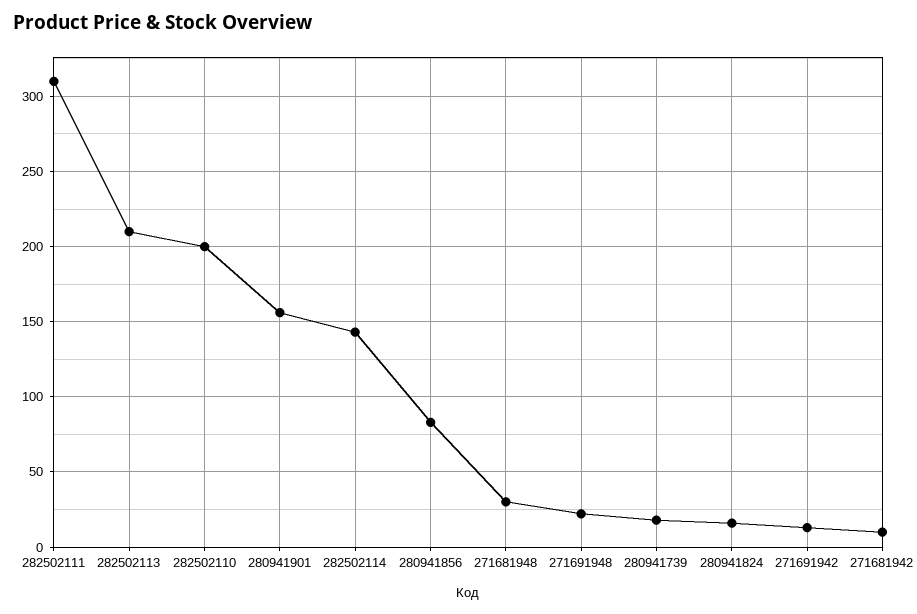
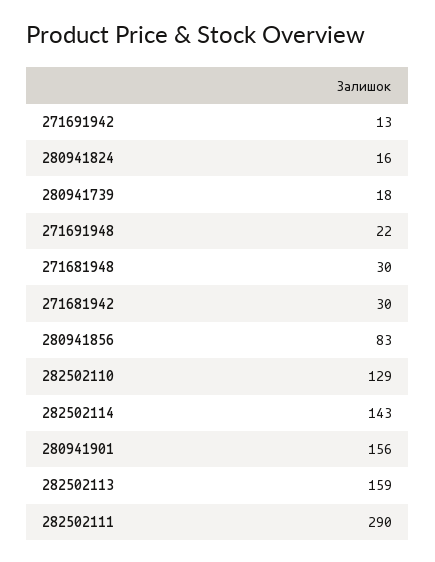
282502111: 310 -> 290
282502113: 210 -> 159
282502110: 200 -> 129
271681942: 10 -> 30

